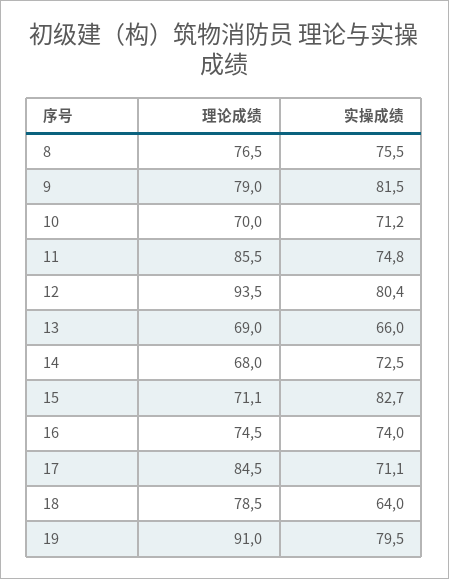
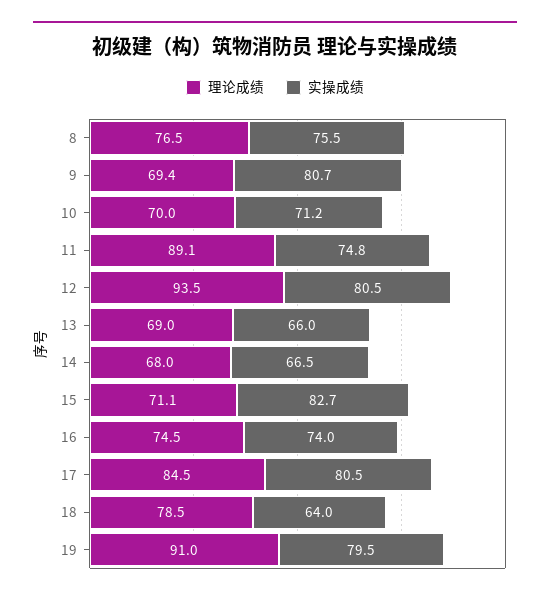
理论成绩, 9: 79 -> 69.4
实操成绩, 9: 81.5 -> 80.7
理论成绩, 11: 85.5 -> 89.1
实操成绩, 12: 80.4 -> 80.5
实操成绩, 14: 72.5 -> 66.5
实操成绩, 17: 71.1 -> 80.5

